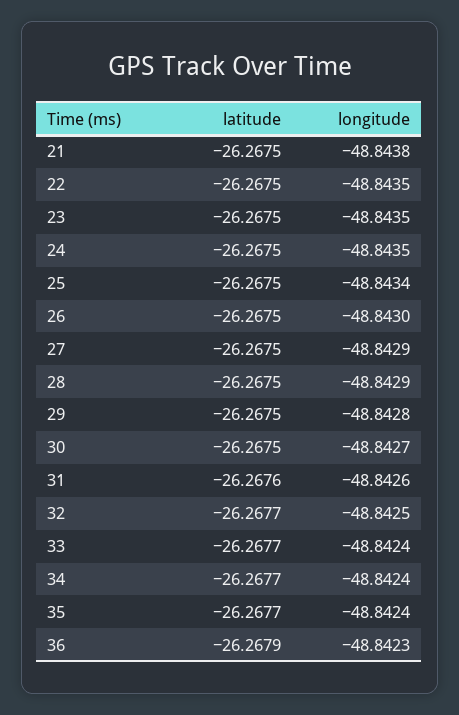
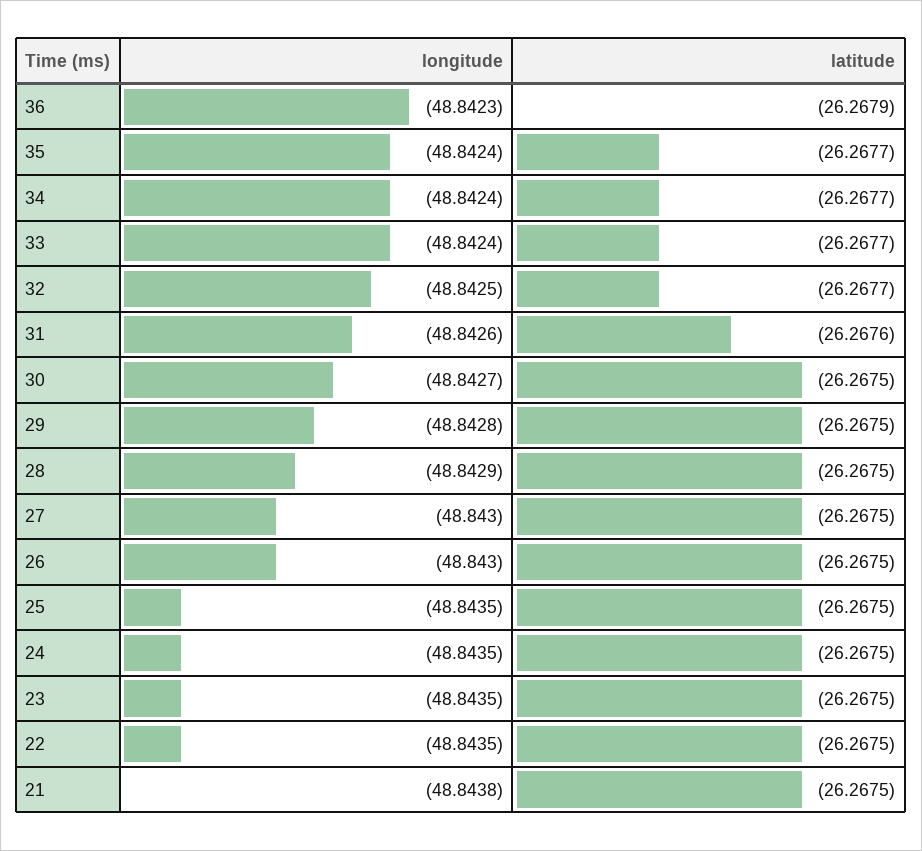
longitude, 25: -48.8434 -> -48.8435
longitude, 27: -48.8429 -> -48.843

